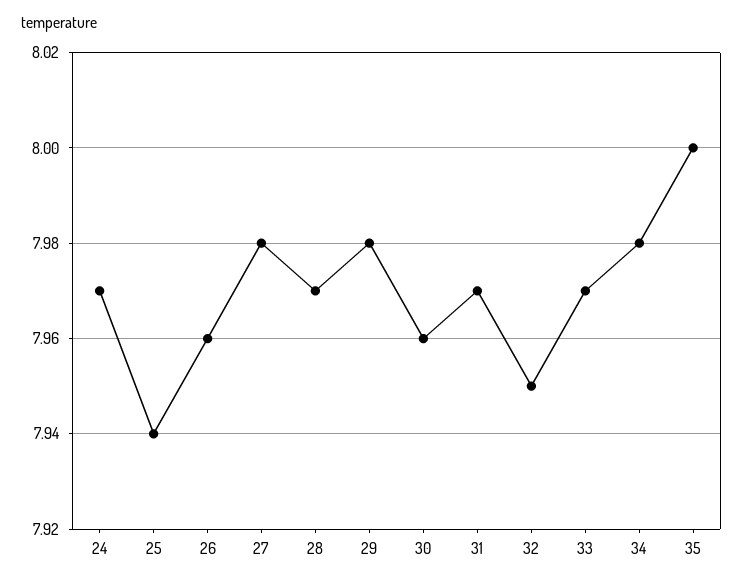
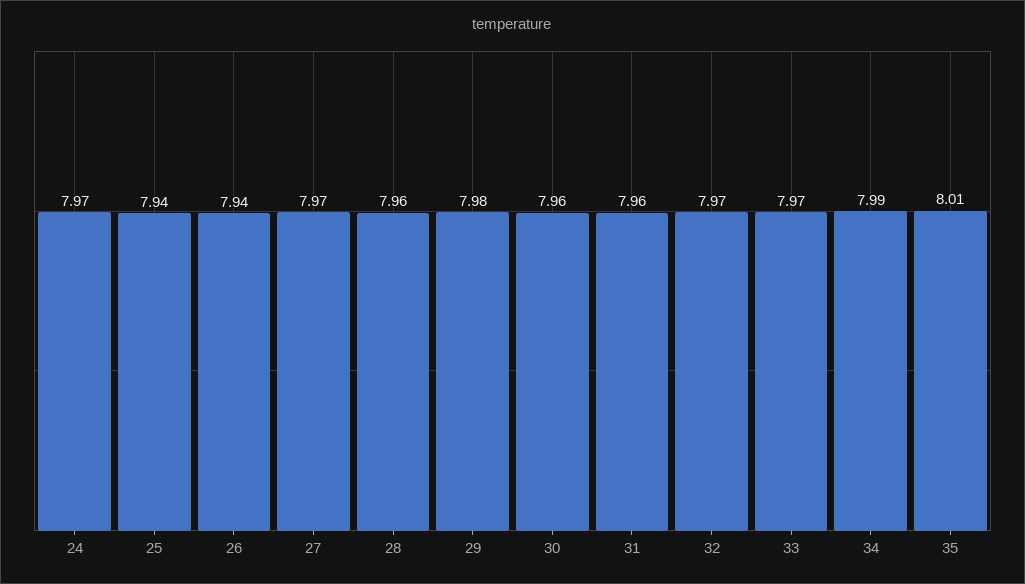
26: 7.96 -> 7.94
27: 7.98 -> 7.97
28: 7.97 -> 7.96
31: 7.97 -> 7.96
32: 7.95 -> 7.97
34: 7.98 -> 7.99
35: 8 -> 8.01

